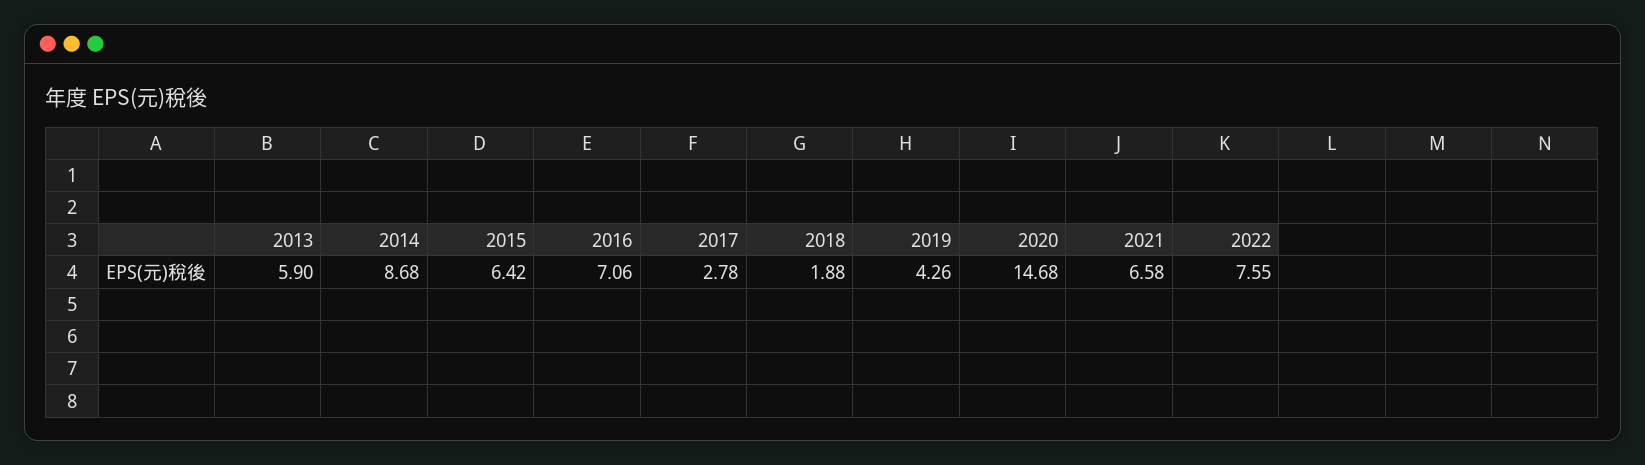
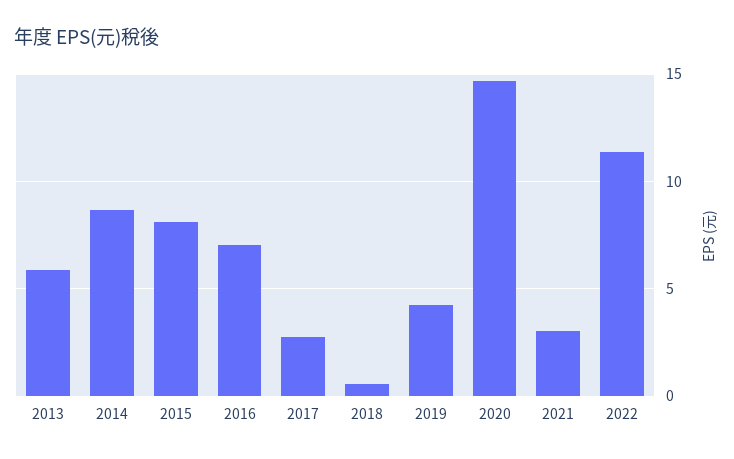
2015: 6.42 -> 8
2018: 1.88 -> 0.5
2021: 6.58 -> 3
2022: 7.55 -> 11.5

